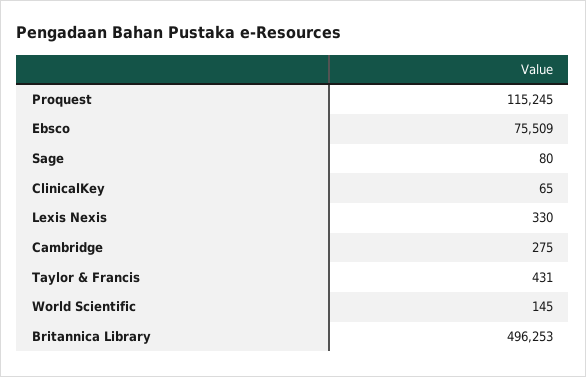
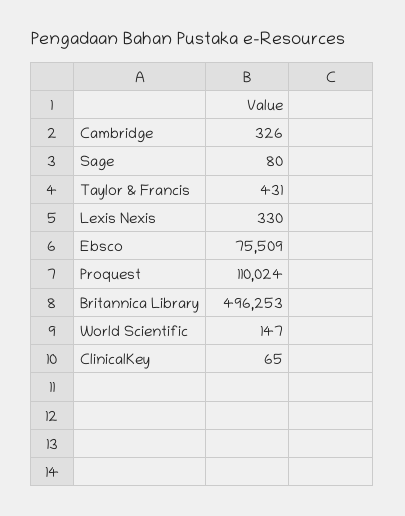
Proquest: 115245 -> 110024
Cambridge: 275 -> 326
World Scientific: 145 -> 147

